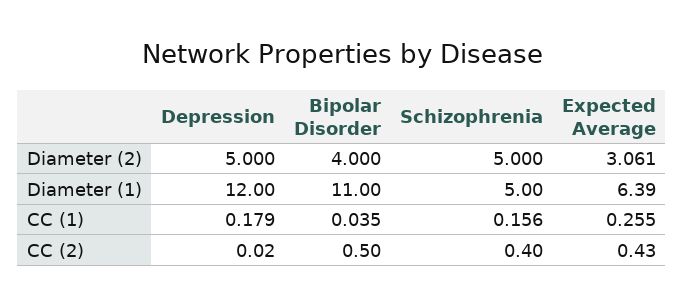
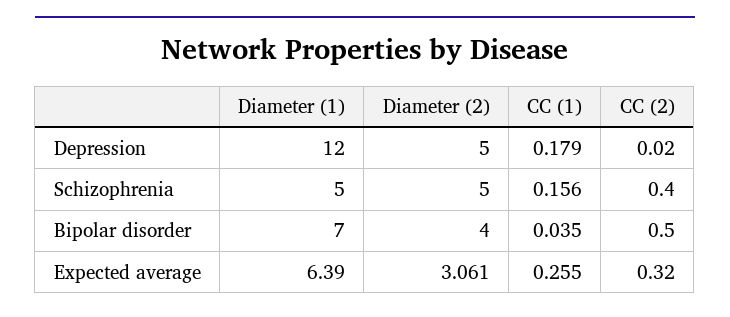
Bipolar Disorder, Diameter (1): 11 -> 7
Expected Average, CC (2): 0.43 -> 0.32

